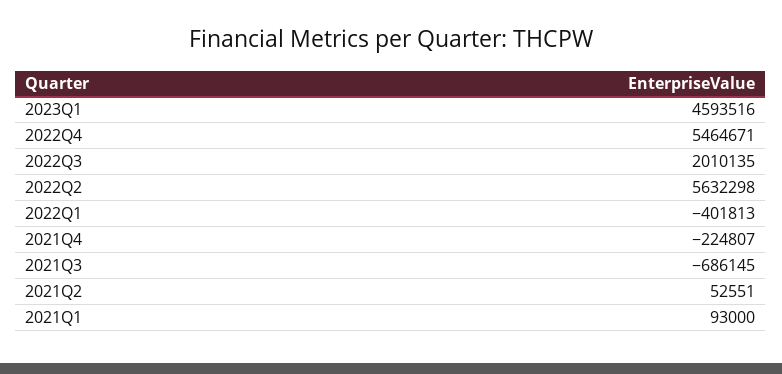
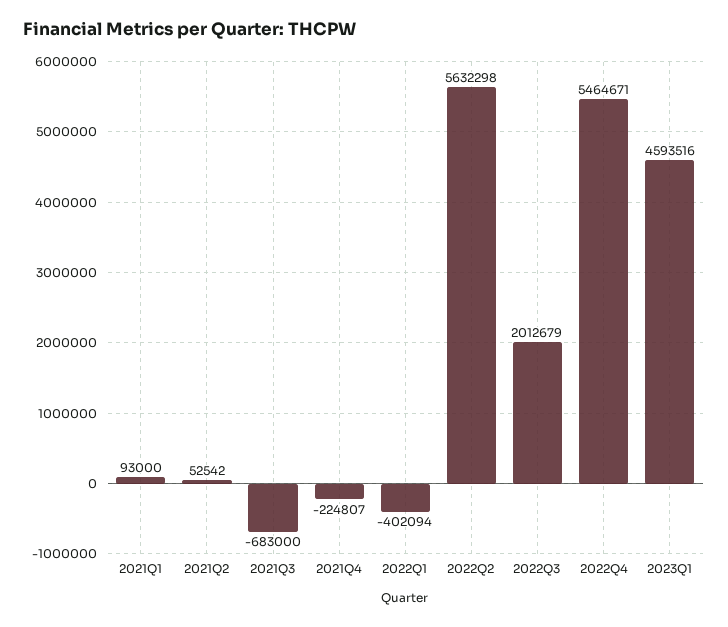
2022Q3: 2010135 -> 2012679
2022Q1: -401813 -> -402094
2021Q3: -686145 -> -683000
2021Q2: 52551 -> 52542

